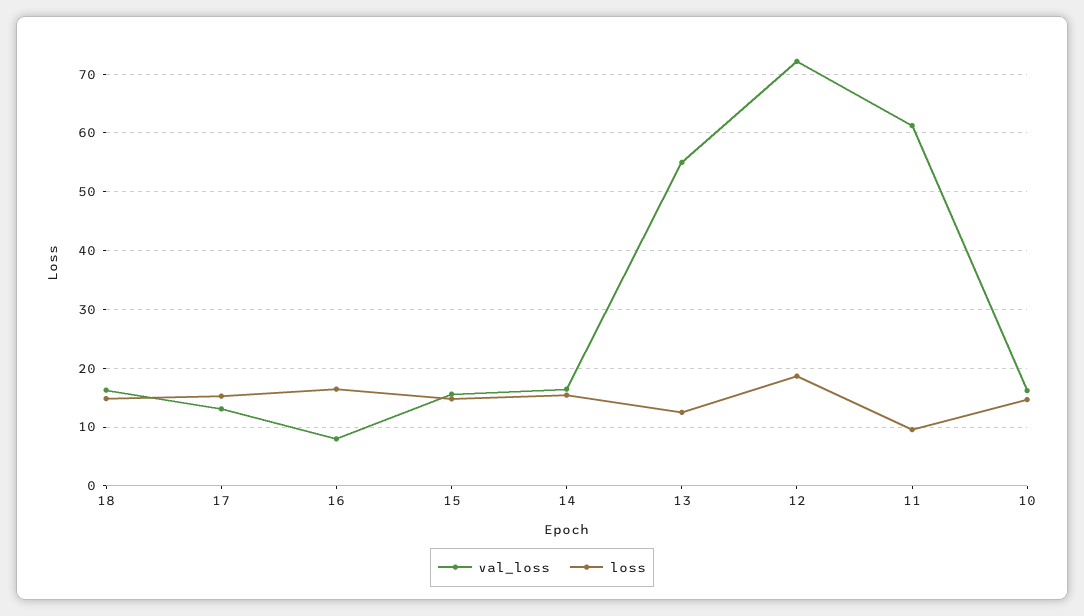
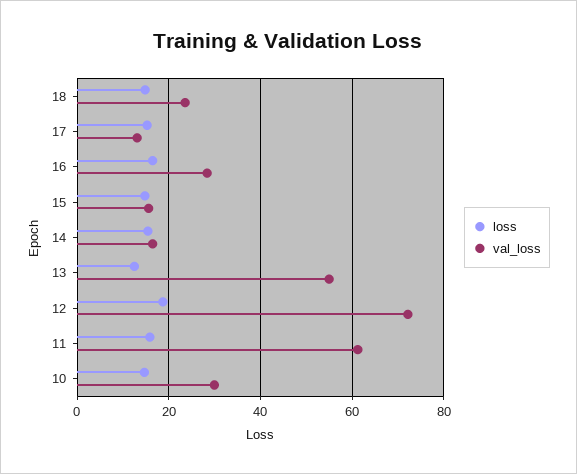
val_loss, 18: 16 -> 24
val_loss, 16: 8 -> 28
loss, 11: 10 -> 16
val_loss, 10: 16 -> 30

